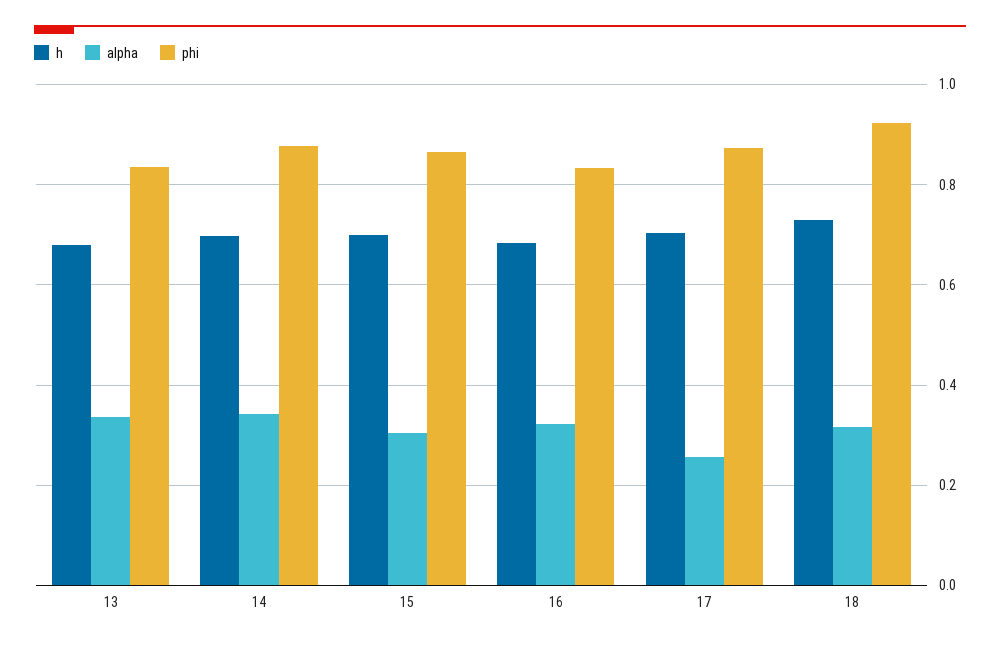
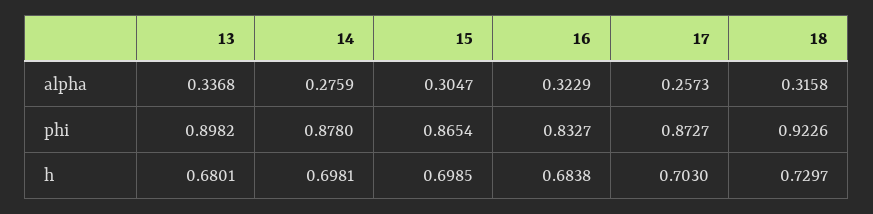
phi, 13: 0.84 -> 0.8982
alpha, 14: 0.34 -> 0.2759

